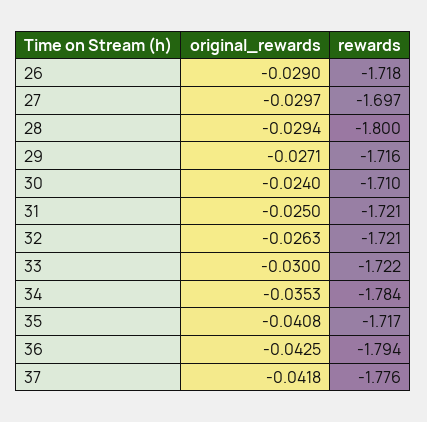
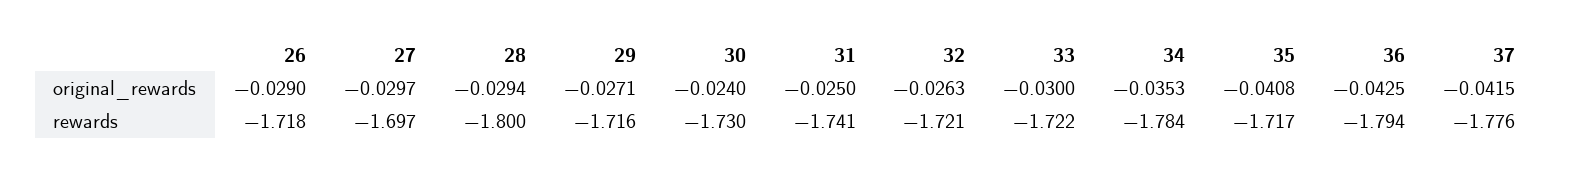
rewards, 30: -1.71 -> -1.73
rewards, 31: -1.721 -> -1.741
original_rewards, 37: -0.0418 -> -0.0415

